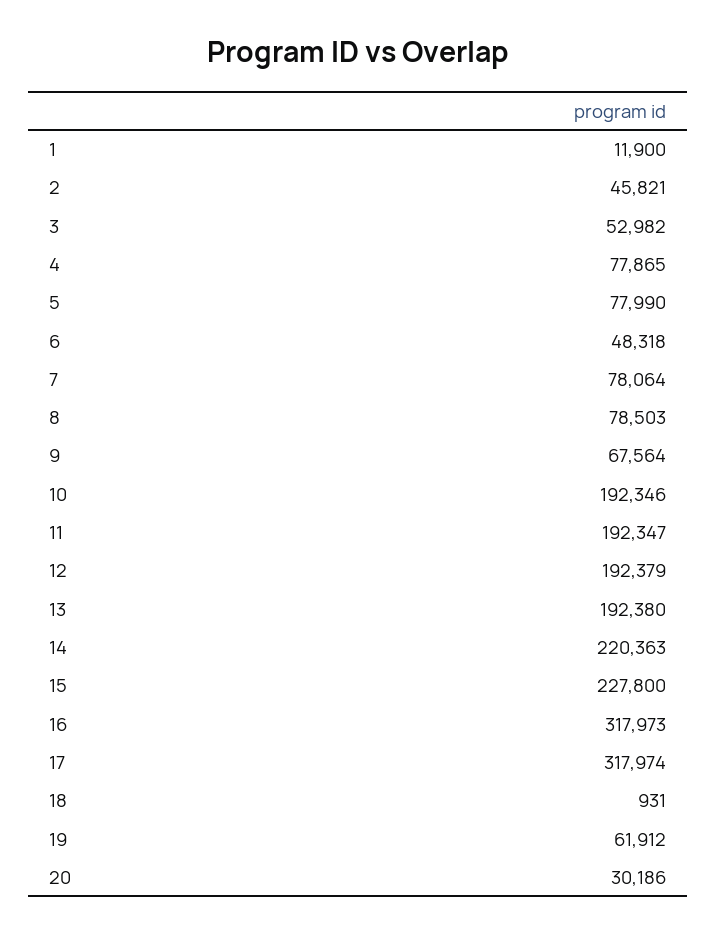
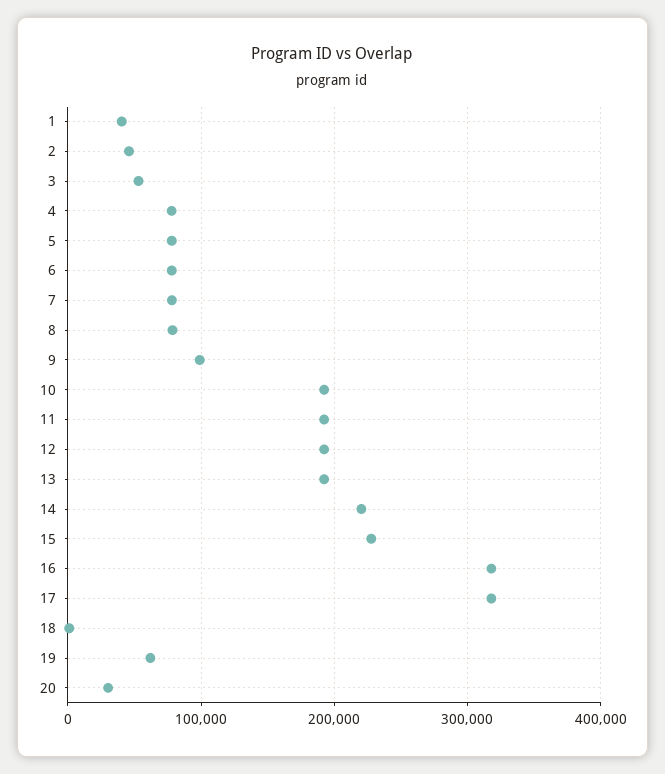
1: 11900 -> 40000
6: 48318 -> 80000
9: 67564 -> 100000

